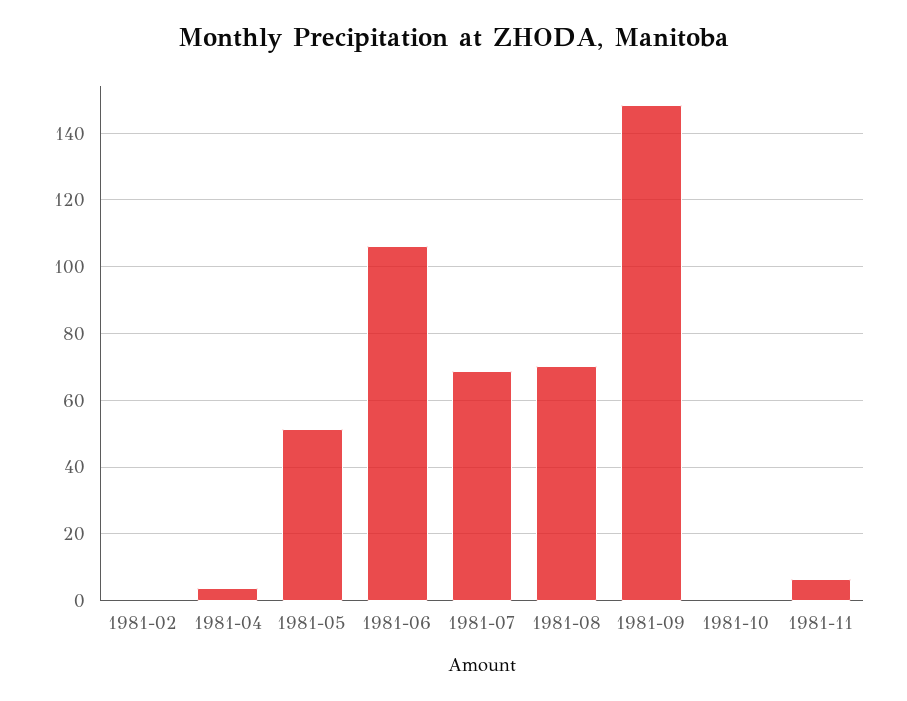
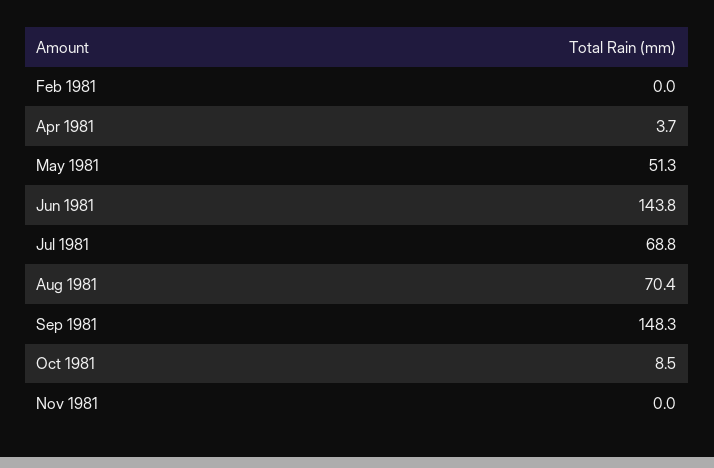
1981-06: 106 -> 143.8
1981-10: 0 -> 8.5
1981-11: 6 -> 0

